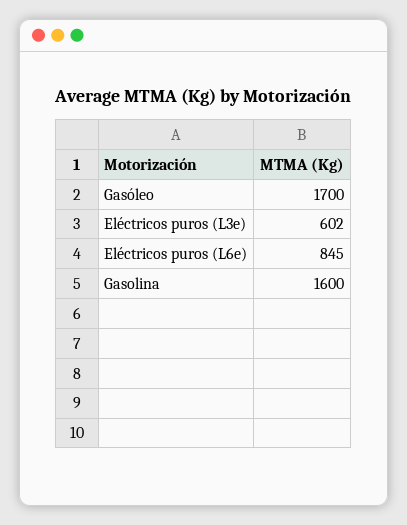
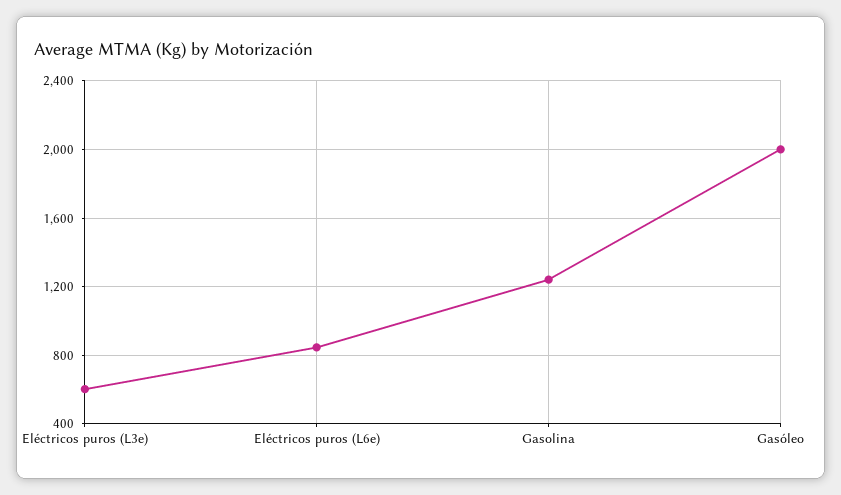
Gasóleo: 1700 -> 2000
Gasolina: 1600 -> 1250

